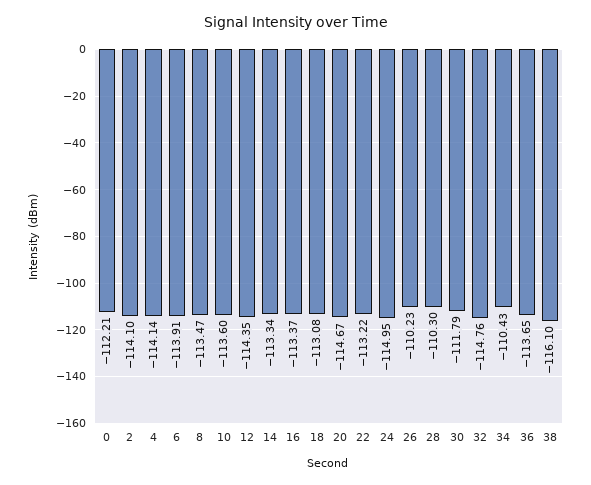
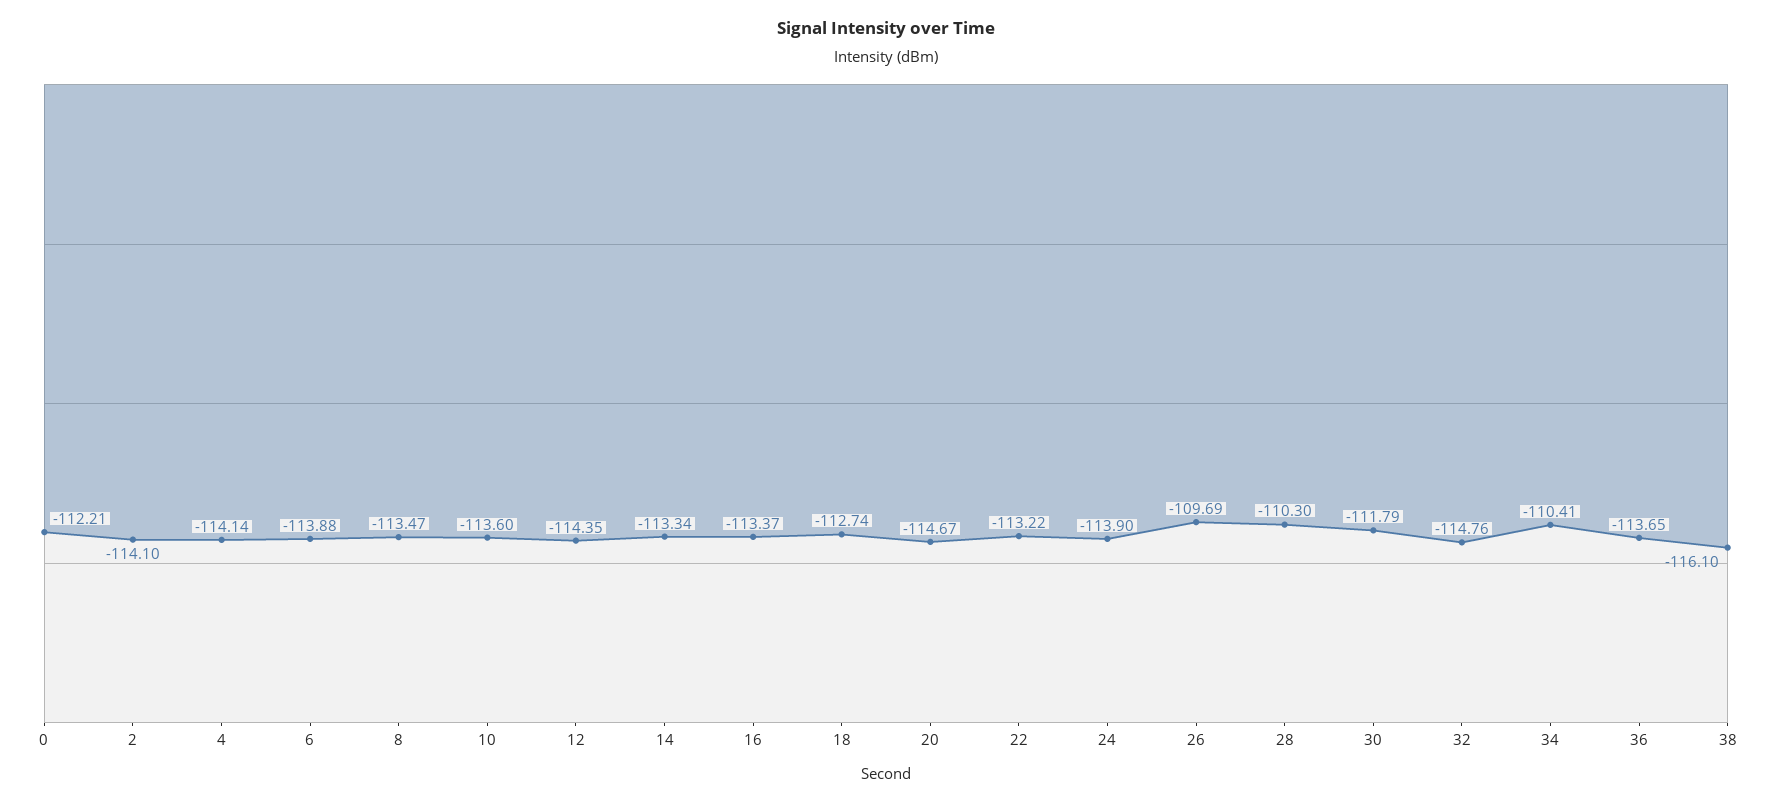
6: -113.91 -> -113.88
18: -113.08 -> -112.74
24: -114.95 -> -113.9
26: -110.23 -> -109.69
34: -110.43 -> -110.41

